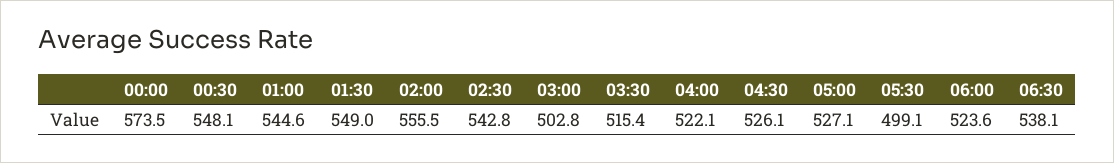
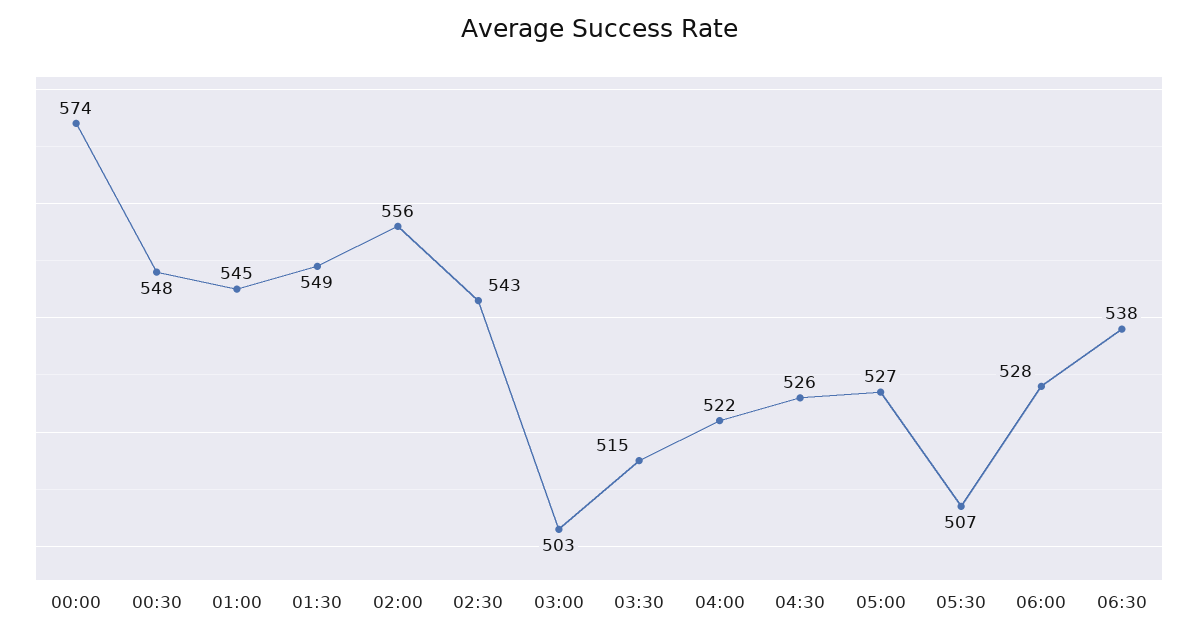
05:30: 499.1 -> 507
06:00: 523.6 -> 528

